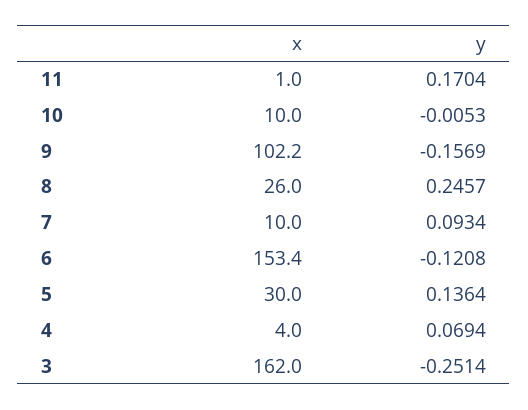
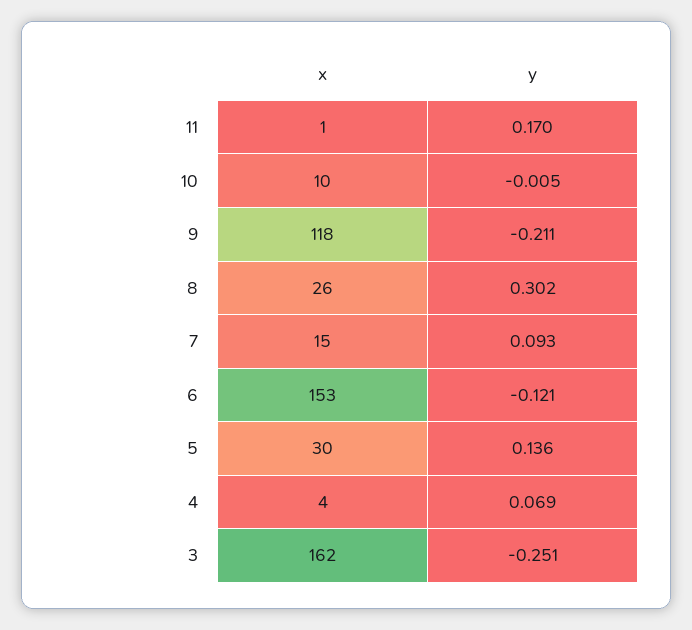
x, 9: 102.2 -> 118
y, 9: -0.1569 -> -0.211
y, 8: 0.2457 -> 0.302
x, 7: 10 -> 15

